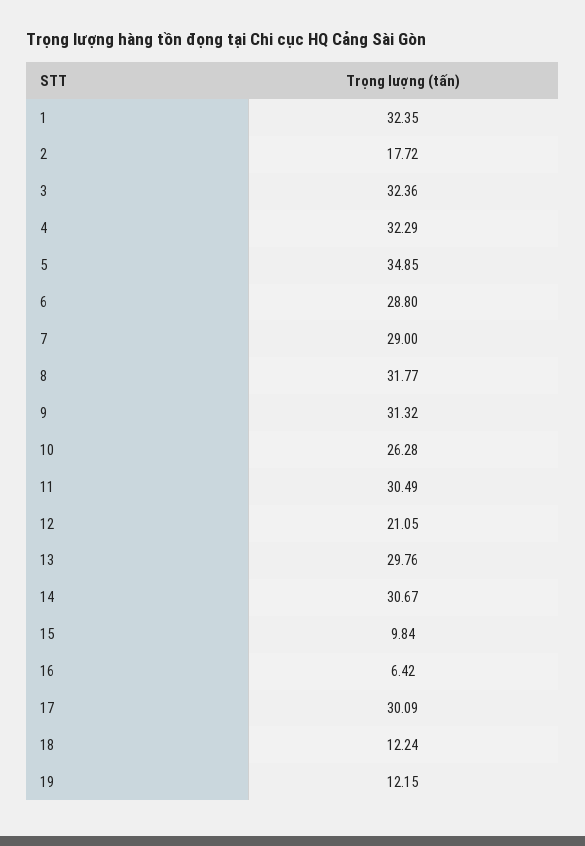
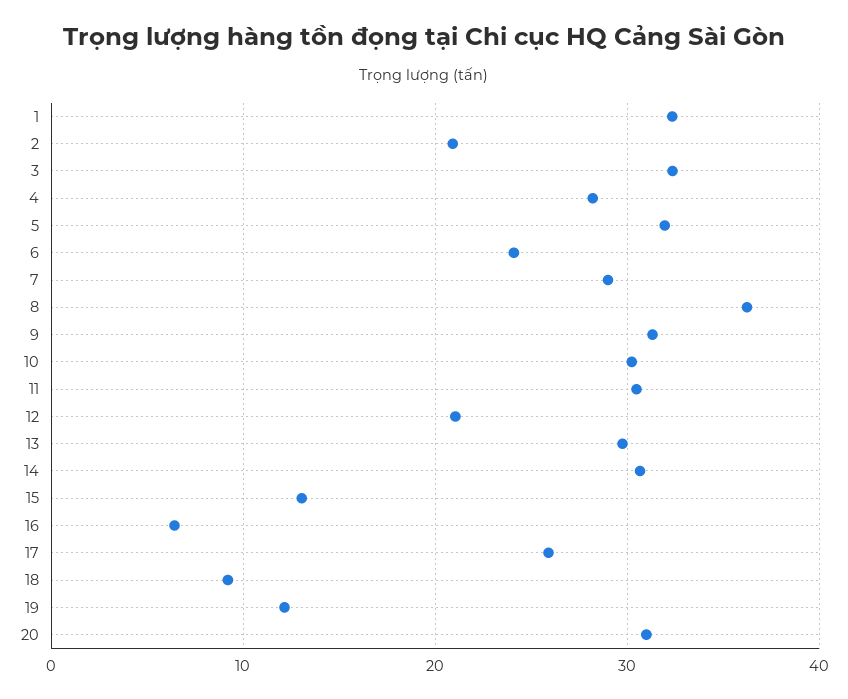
2: 17.72 -> 21
4: 32.29 -> 28
5: 34.85 -> 32
6: 28.8 -> 24
8: 31.77 -> 36
10: 26.28 -> 30
15: 9.84 -> 13
17: 30.09 -> 26
18: 12.24 -> 9
20: none -> 31

